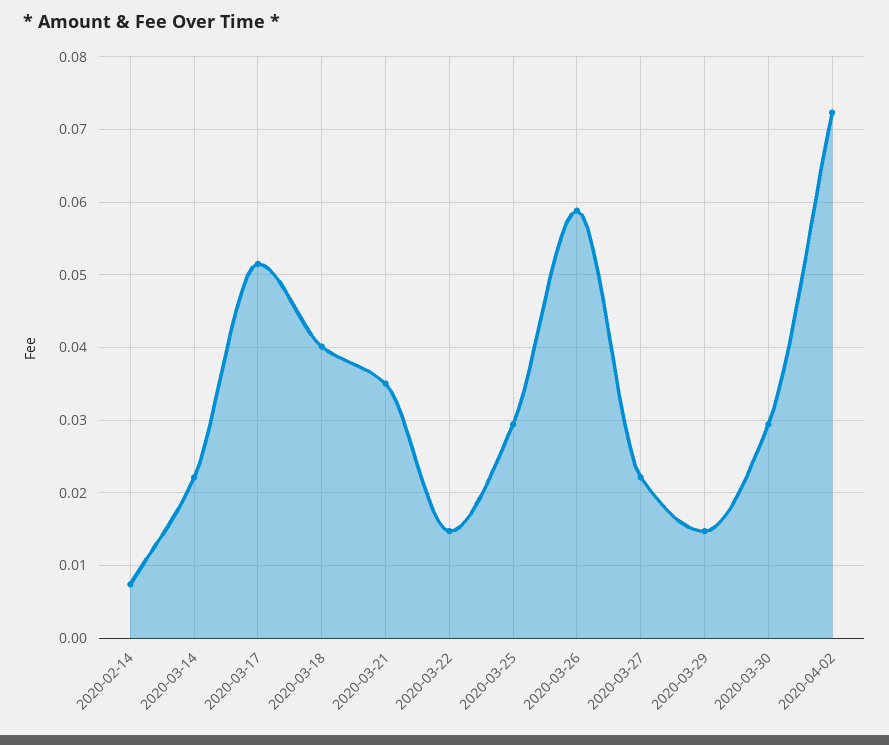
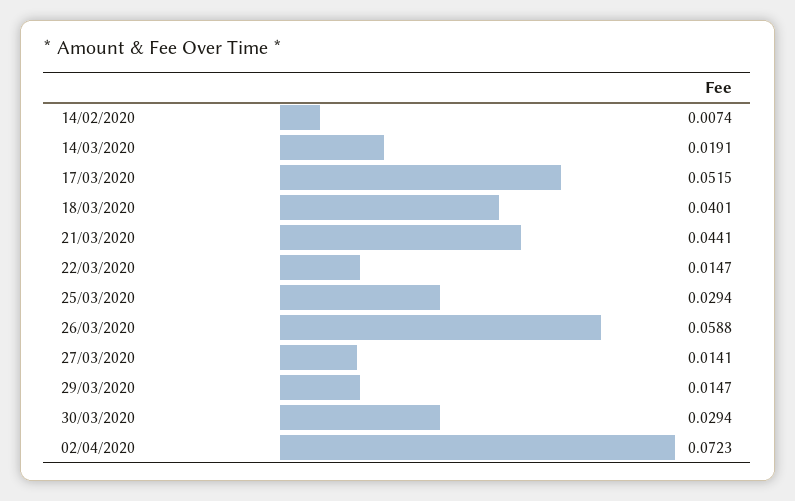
2020-03-14: 0.022 -> 0.0191
2020-03-21: 0.035 -> 0.0441
2020-03-27: 0.022 -> 0.0141

